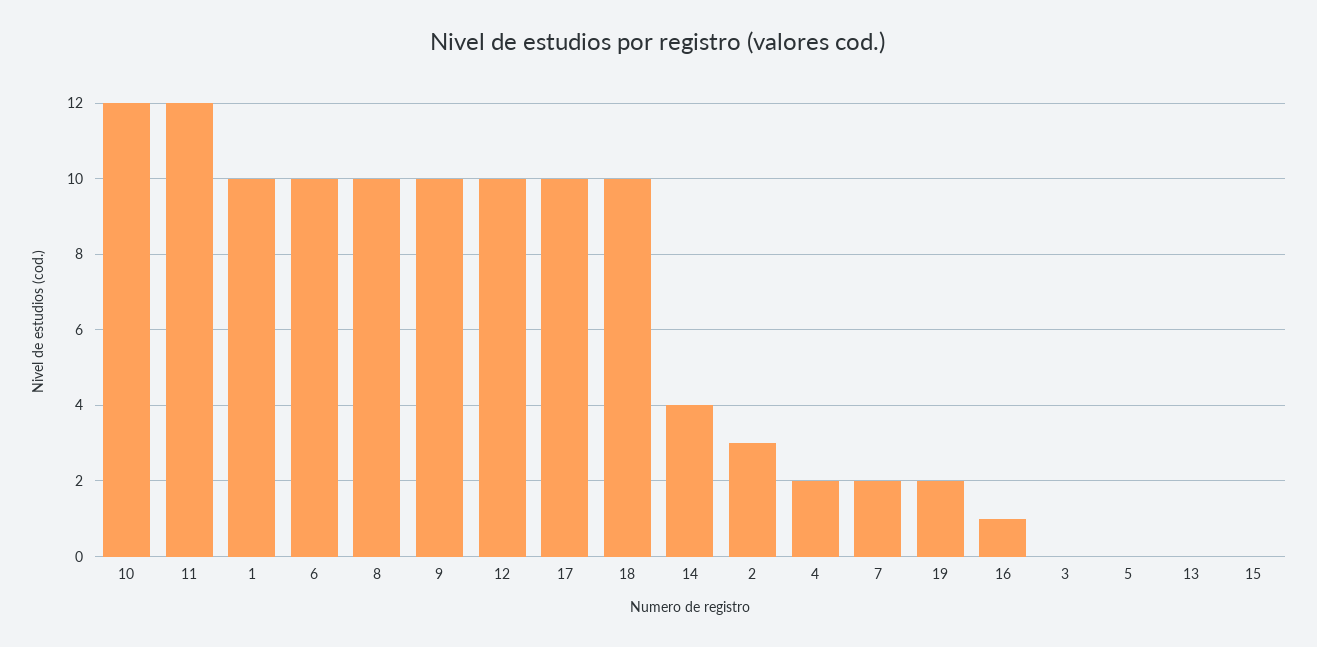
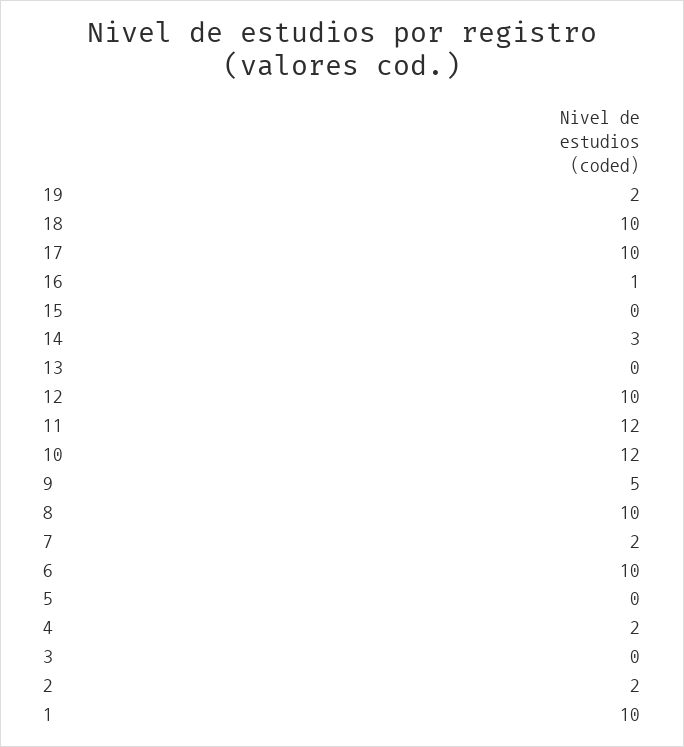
9: 10 -> 5
14: 4 -> 3
2: 3 -> 2

